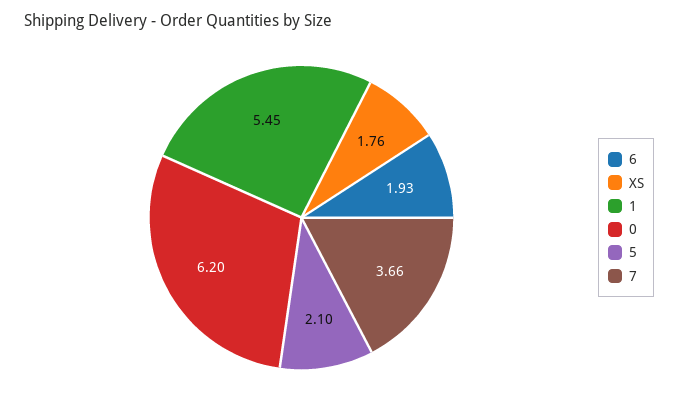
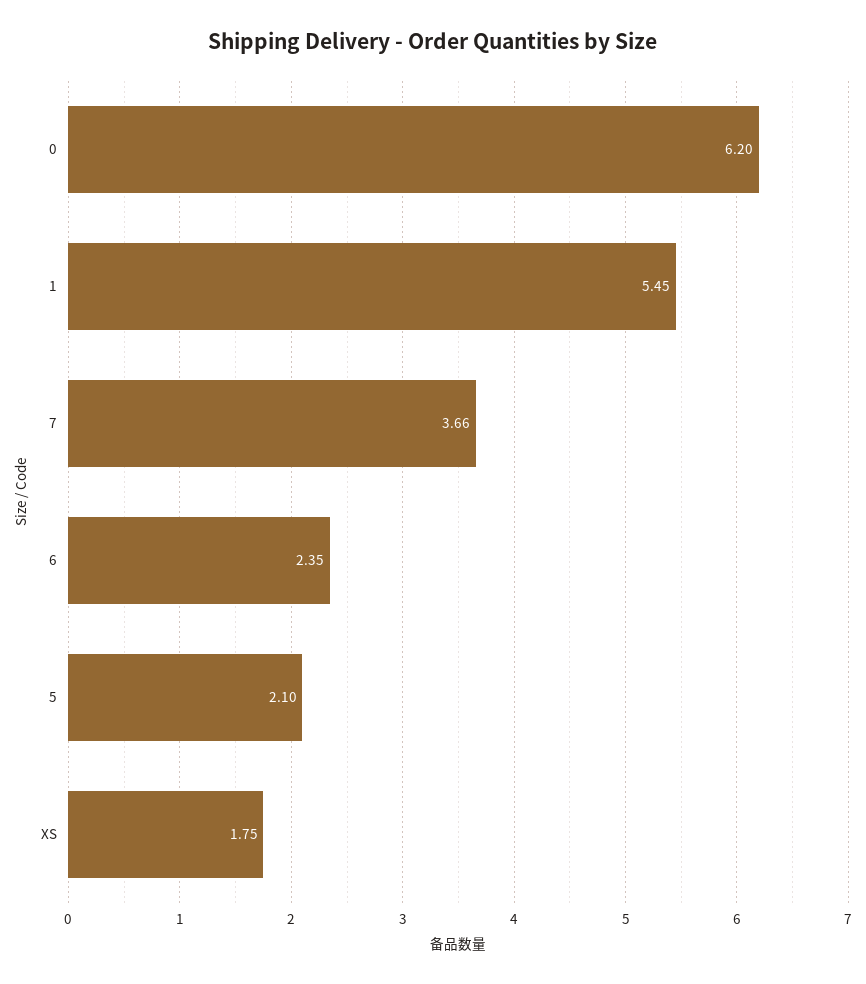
6: 1.93 -> 2.35
XS: 1.76 -> 1.75

